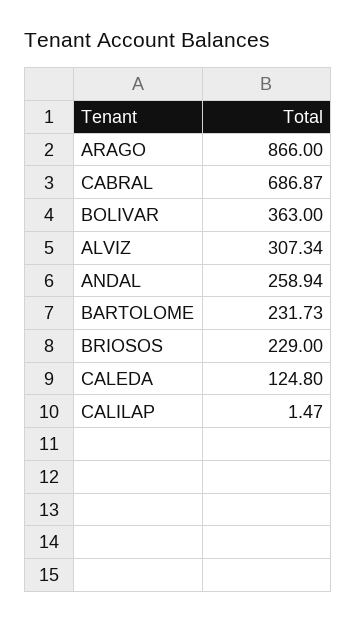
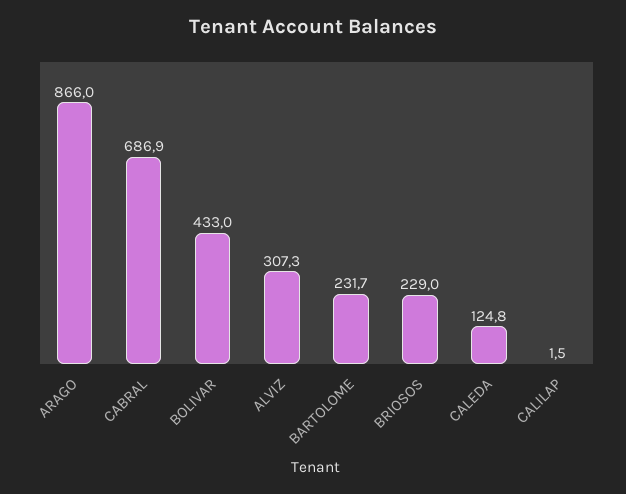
BOLIVAR: 363 -> 433
ANDAL: 258.94 -> none

